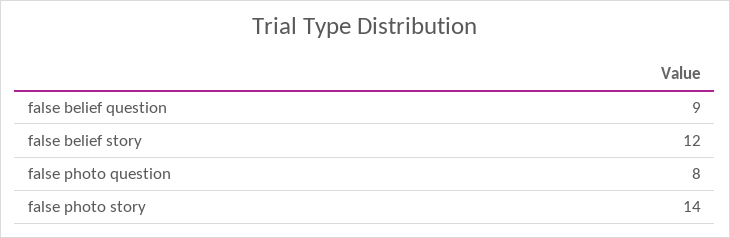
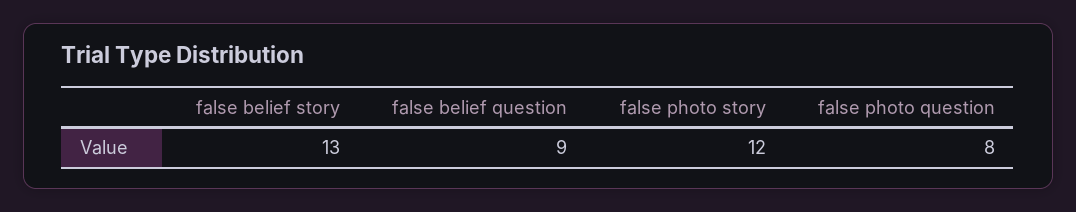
false belief story: 12 -> 13
false photo story: 14 -> 12

